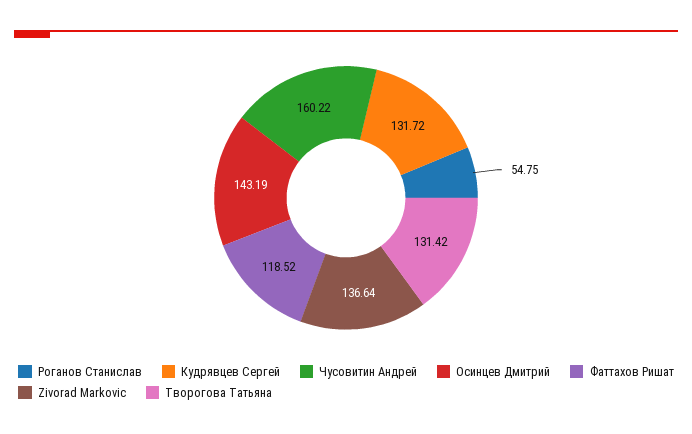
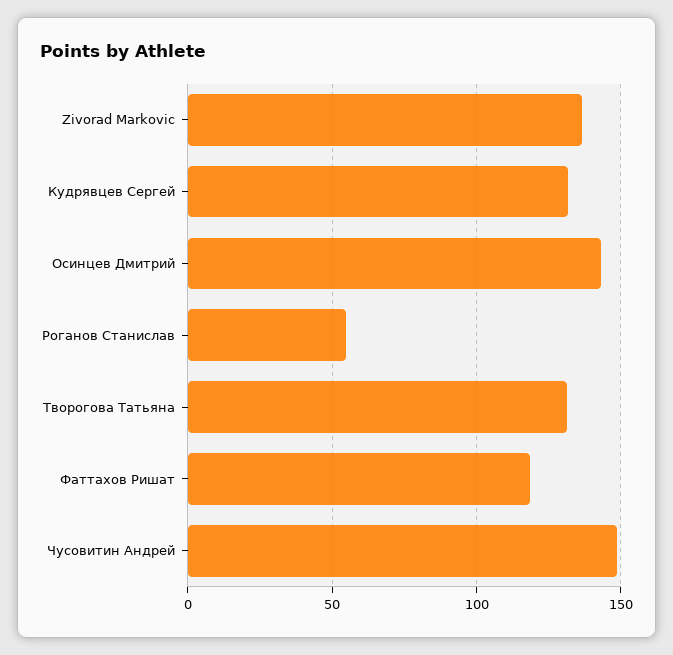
Чусовитин Андрей: 160.22 -> 150

